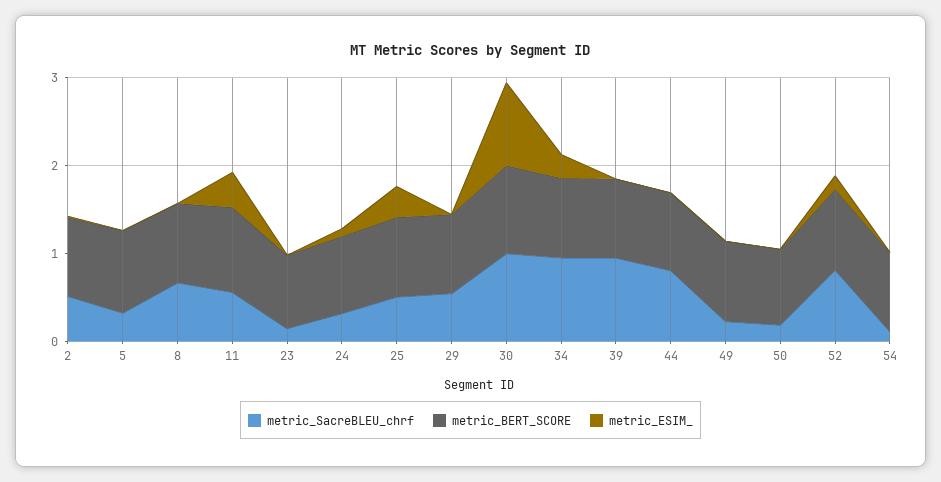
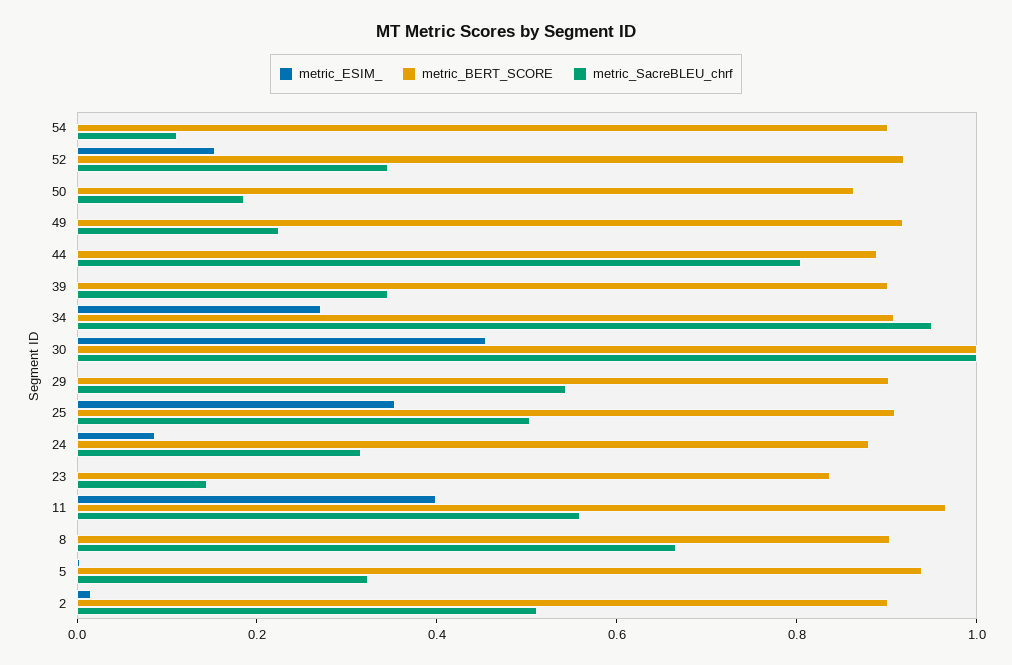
metric_ESIM_, 30: 1 -> 0.45
metric_SacreBLEU_chrf, 39: 1 -> 0.35
metric_SacreBLEU_chrf, 52: 0.8 -> 0.35

